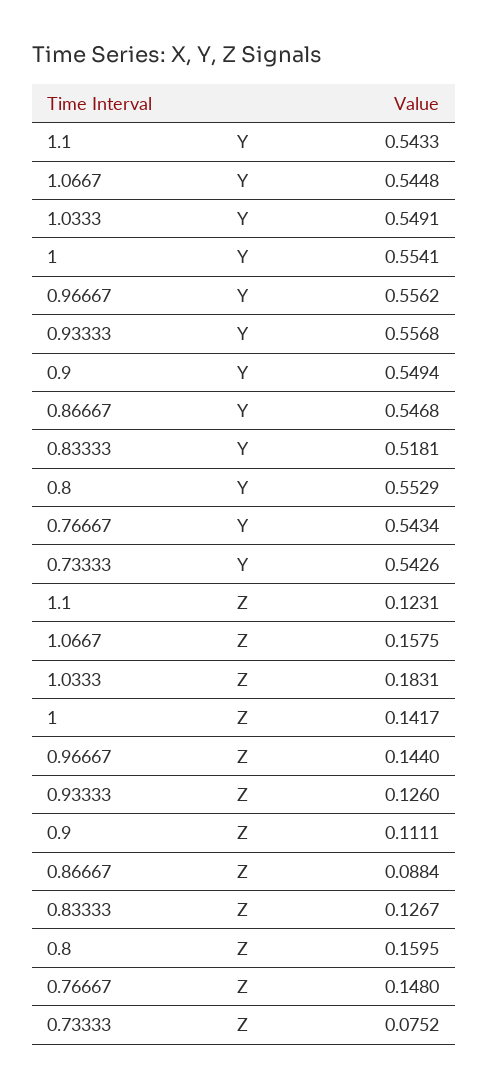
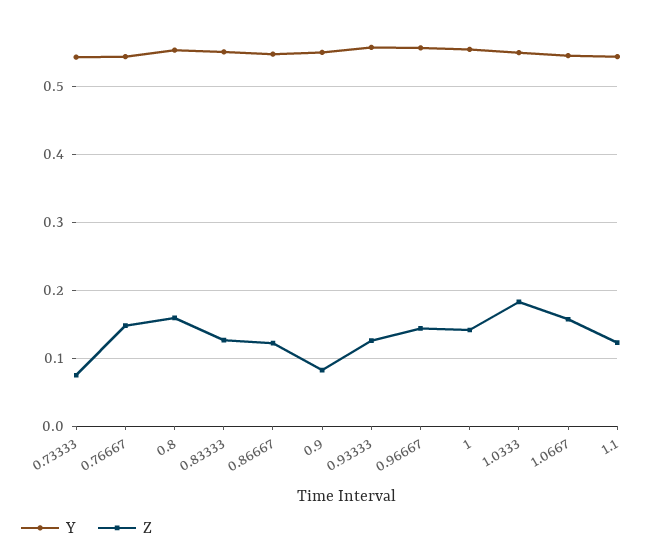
Y, 0.83333: 0.5181 -> 0.55
Z, 0.9: 0.1111 -> 0.08
Z, 0.86667: 0.0884 -> 0.12

